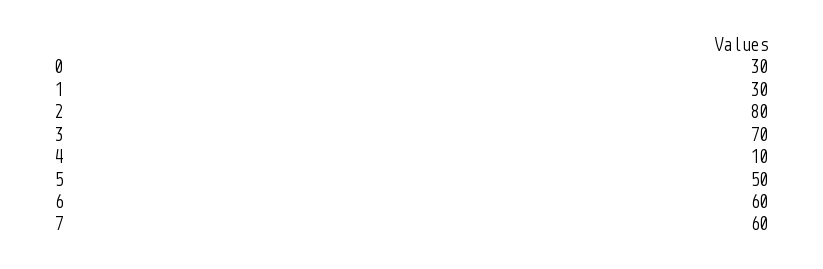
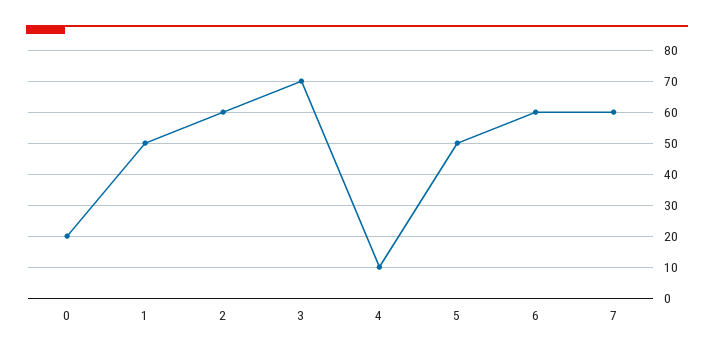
0: 30 -> 20
1: 30 -> 50
2: 80 -> 60

